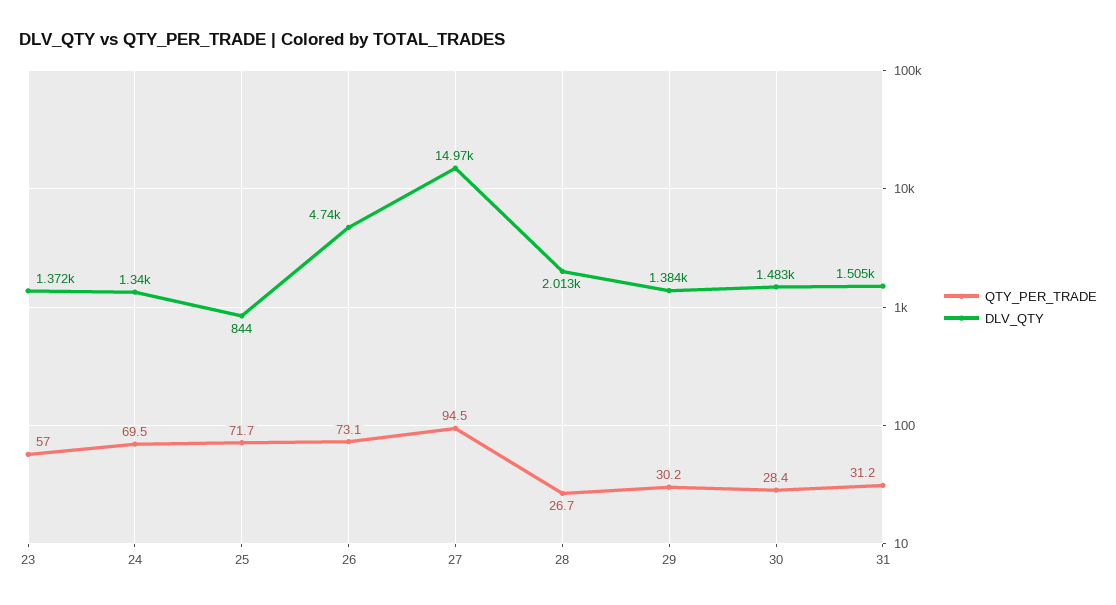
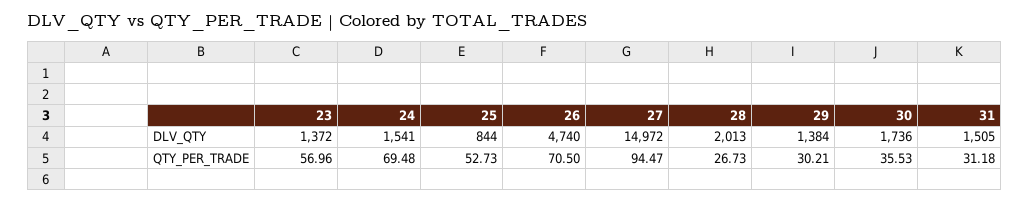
DLV_QTY, 24: 1340 -> 1541
QTY_PER_TRADE, 25: 71.7 -> 52.73
QTY_PER_TRADE, 26: 73.1 -> 70.5
QTY_PER_TRADE, 30: 28.4 -> 35.53
DLV_QTY, 30: 1483 -> 1736

